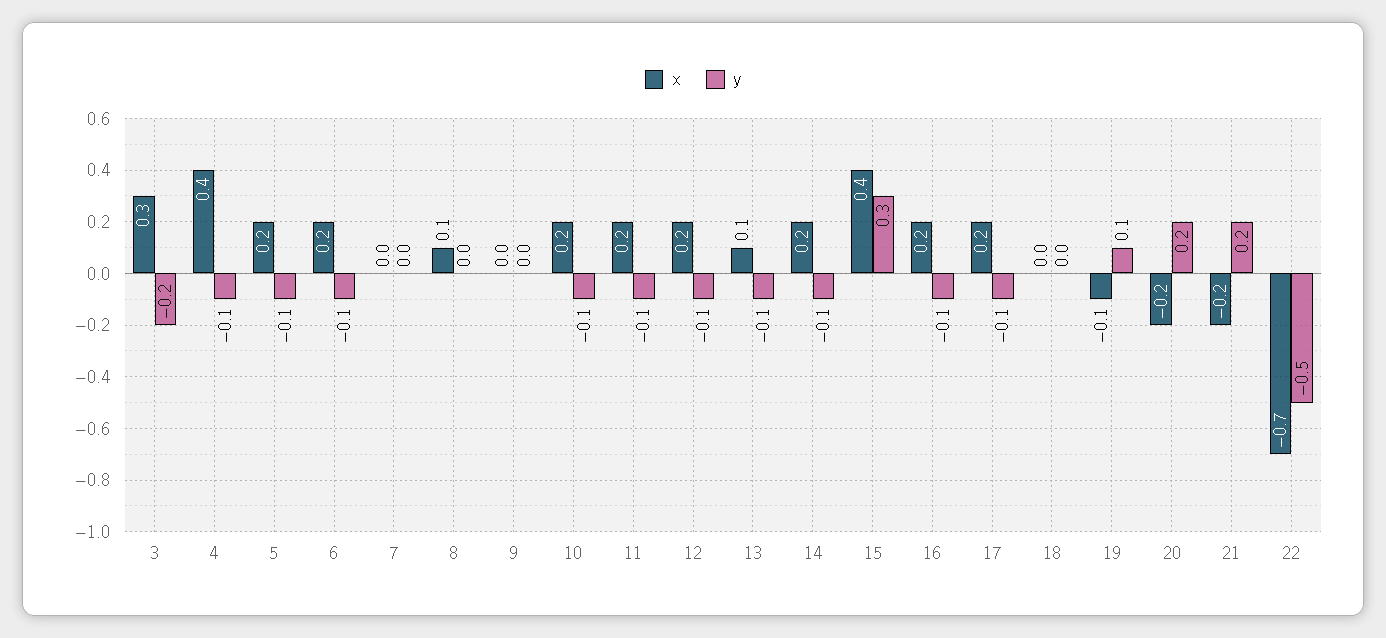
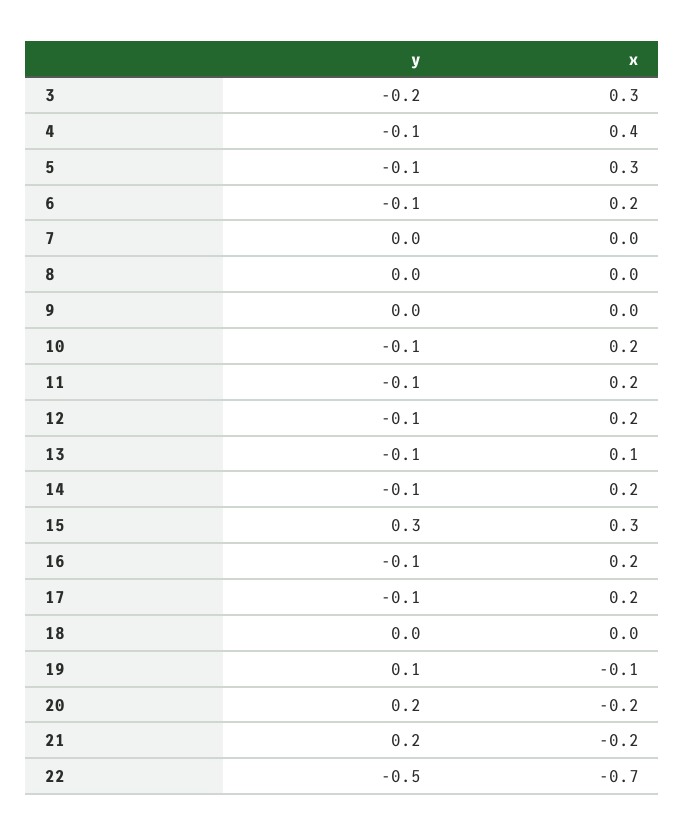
x, 5: 0.2 -> 0.3
x, 8: 0.1 -> 0
x, 15: 0.4 -> 0.3

